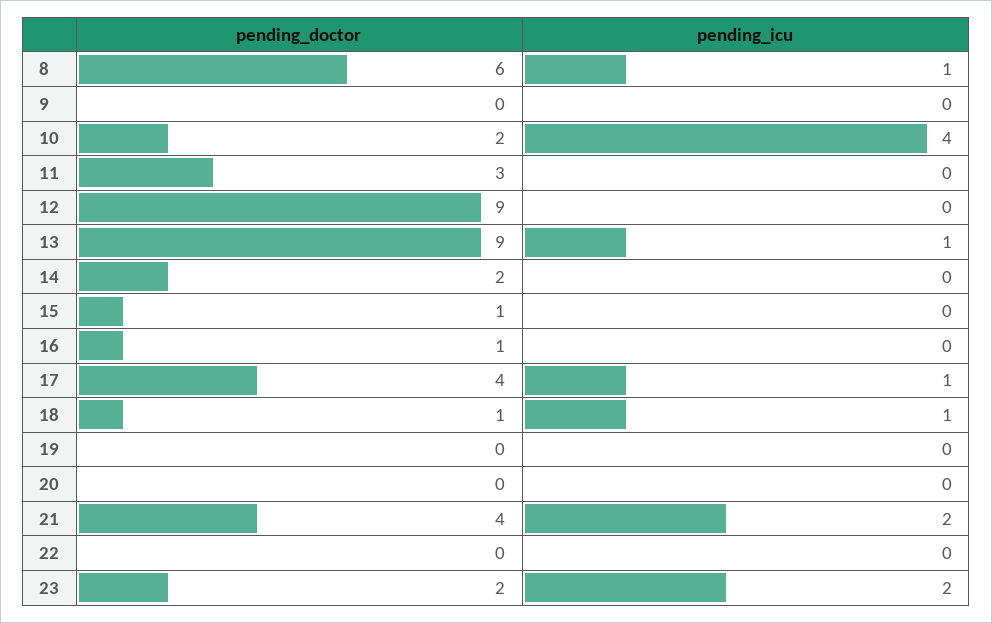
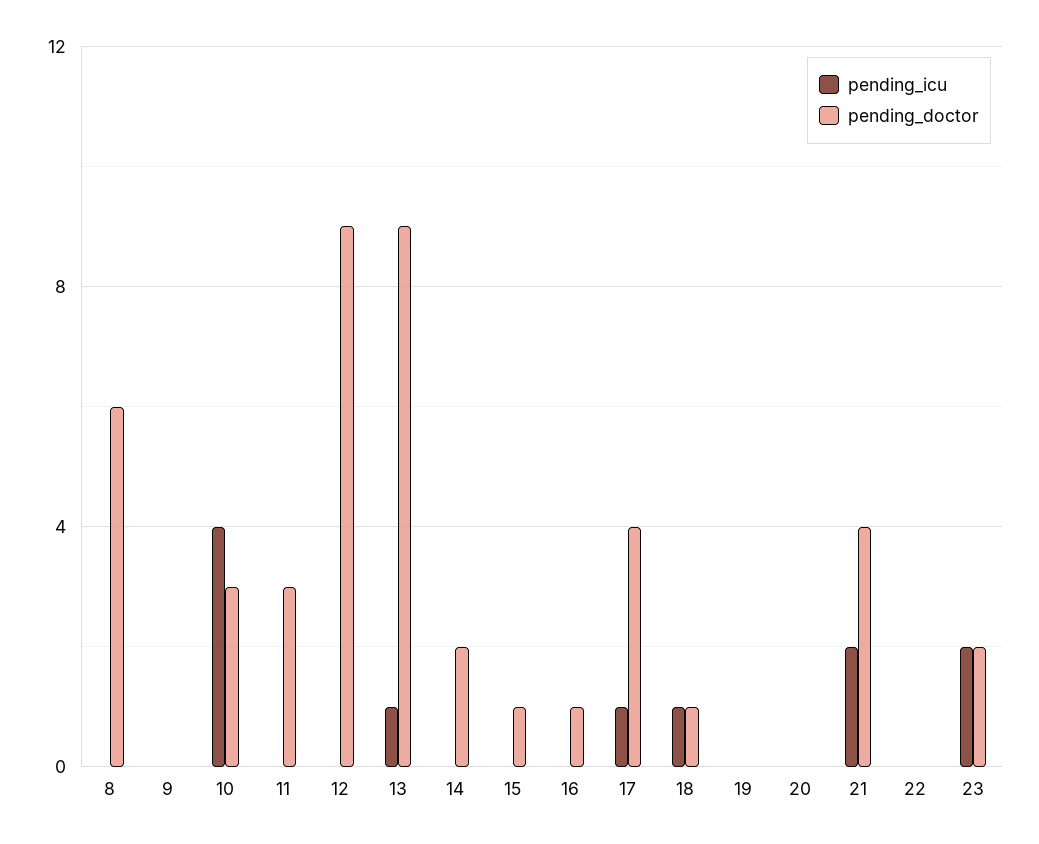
pending_icu, 8: 1 -> 0
pending_doctor, 10: 2 -> 3

